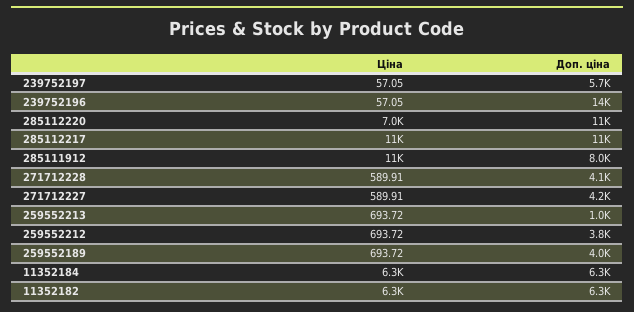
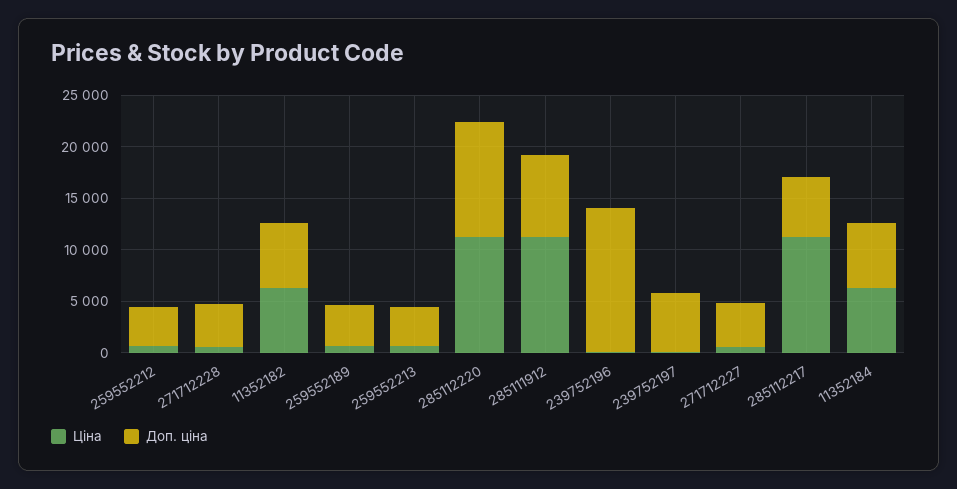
Ціна, 285112220: 7000 -> 11000
Доп. ціна, 285112217: 11000 -> 6000
Доп. ціна, 259552213: 1000 -> 4000

